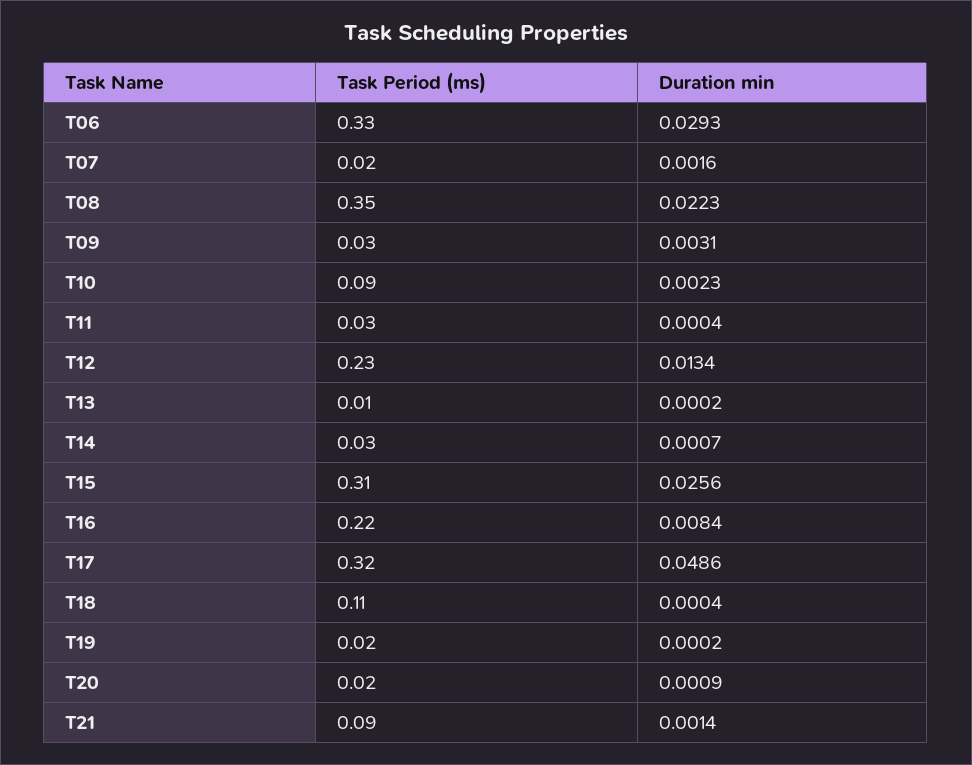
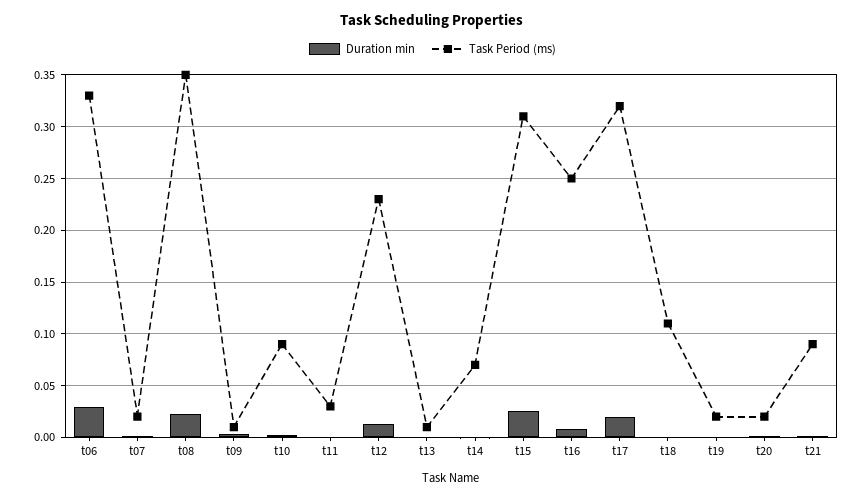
Task Period (ms), T09: 0.03 -> 0.01
Task Period (ms), T14: 0.03 -> 0.07
Task Period (ms), T16: 0.22 -> 0.25
Duration min, T17: 0.0486 -> 0.02

